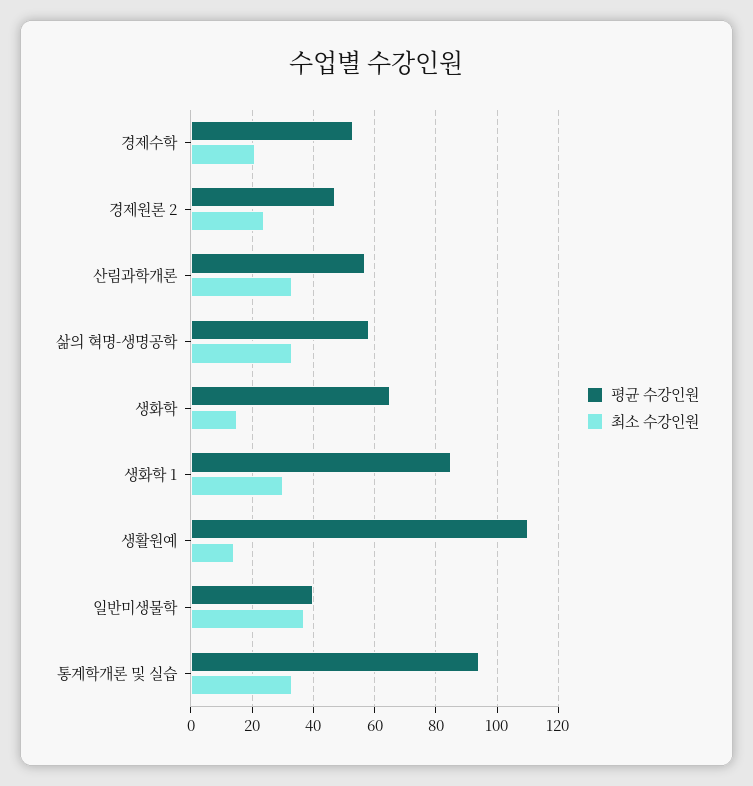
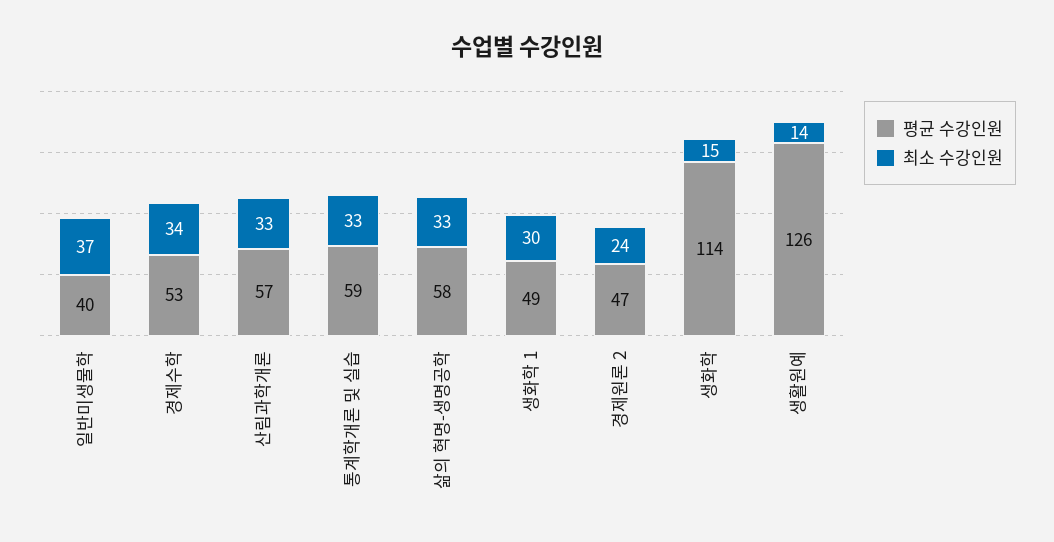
최소 수강인원, 경제수학: 20 -> 34
평균 수강인원, 생화학: 65 -> 114
평균 수강인원, 생화학 1: 85 -> 49
평균 수강인원, 생활원예: 110 -> 126
평균 수강인원, 통계학개론 및 실습: 95 -> 59

